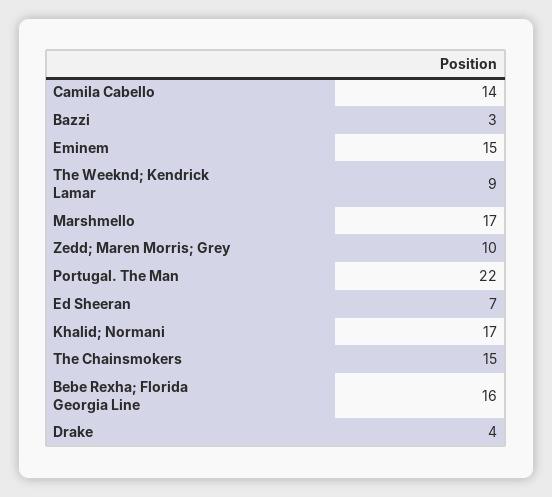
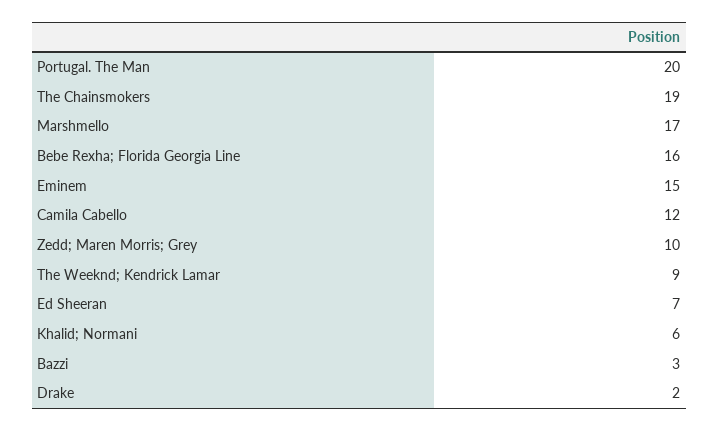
Camila Cabello: 14 -> 12
Portugal. The Man: 22 -> 20
Khalid; Normani: 17 -> 6
The Chainsmokers: 15 -> 19
Drake: 4 -> 2

